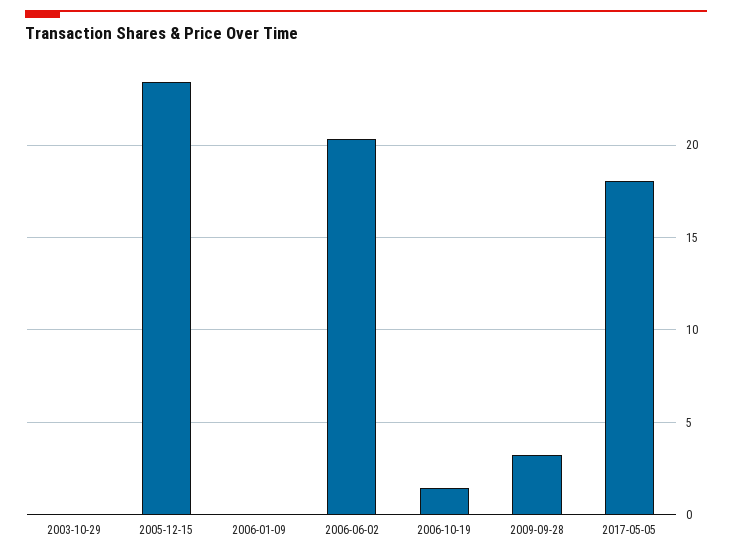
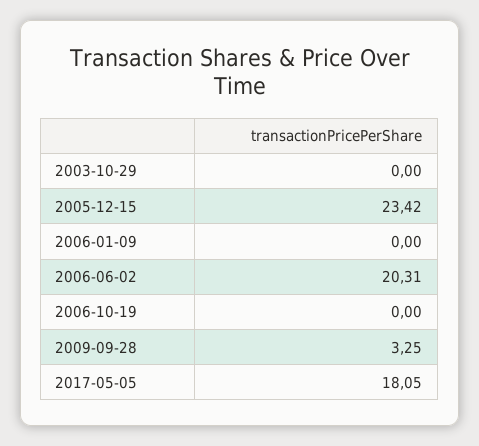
2006-10-19: 1.5 -> 0

